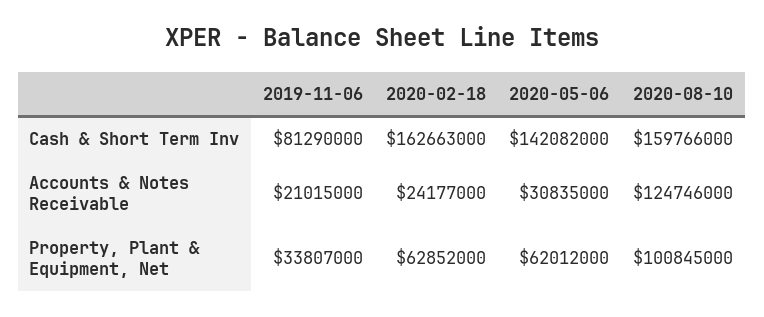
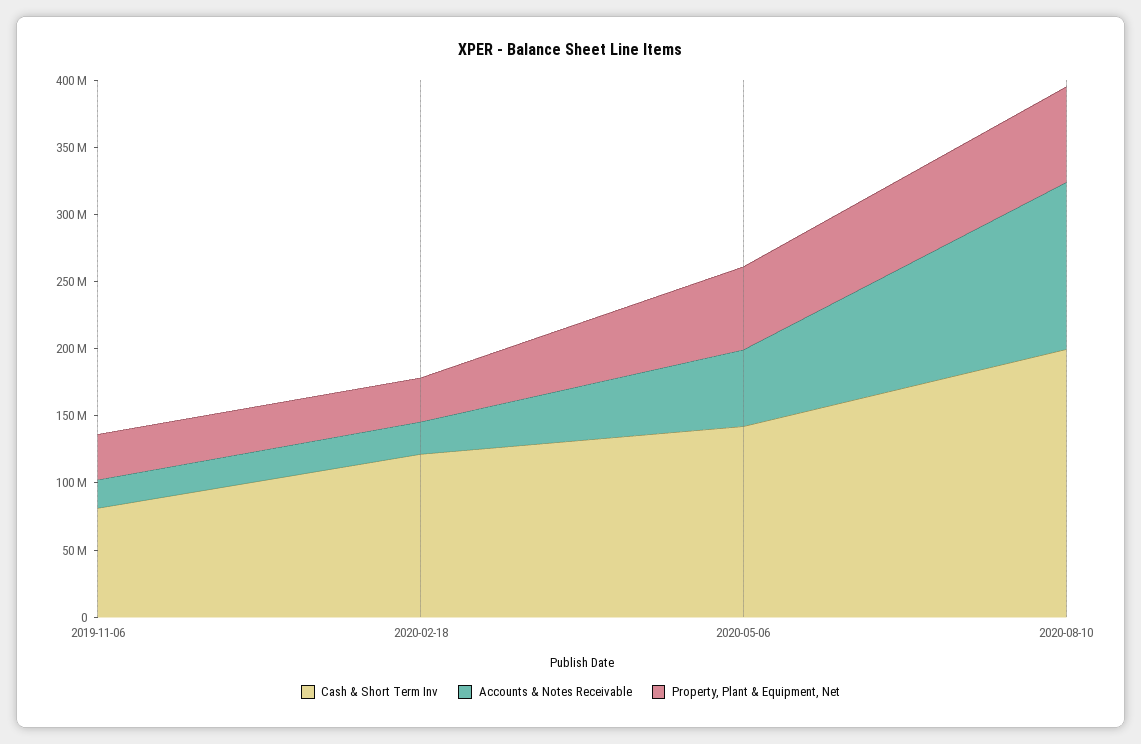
Cash & Short Term Inv, 2020-02-18: 162663000 -> 120000000
Cash & Short Term Inv, 2020-08-10: 159766000 -> 200000000
Accounts & Notes Receivable, 2020-05-06: 30835000 -> 60000000
Property, Plant & Equipment, Net, 2020-02-18: 62852000 -> 30000000
Property, Plant & Equipment, Net, 2020-08-10: 100845000 -> 70000000

